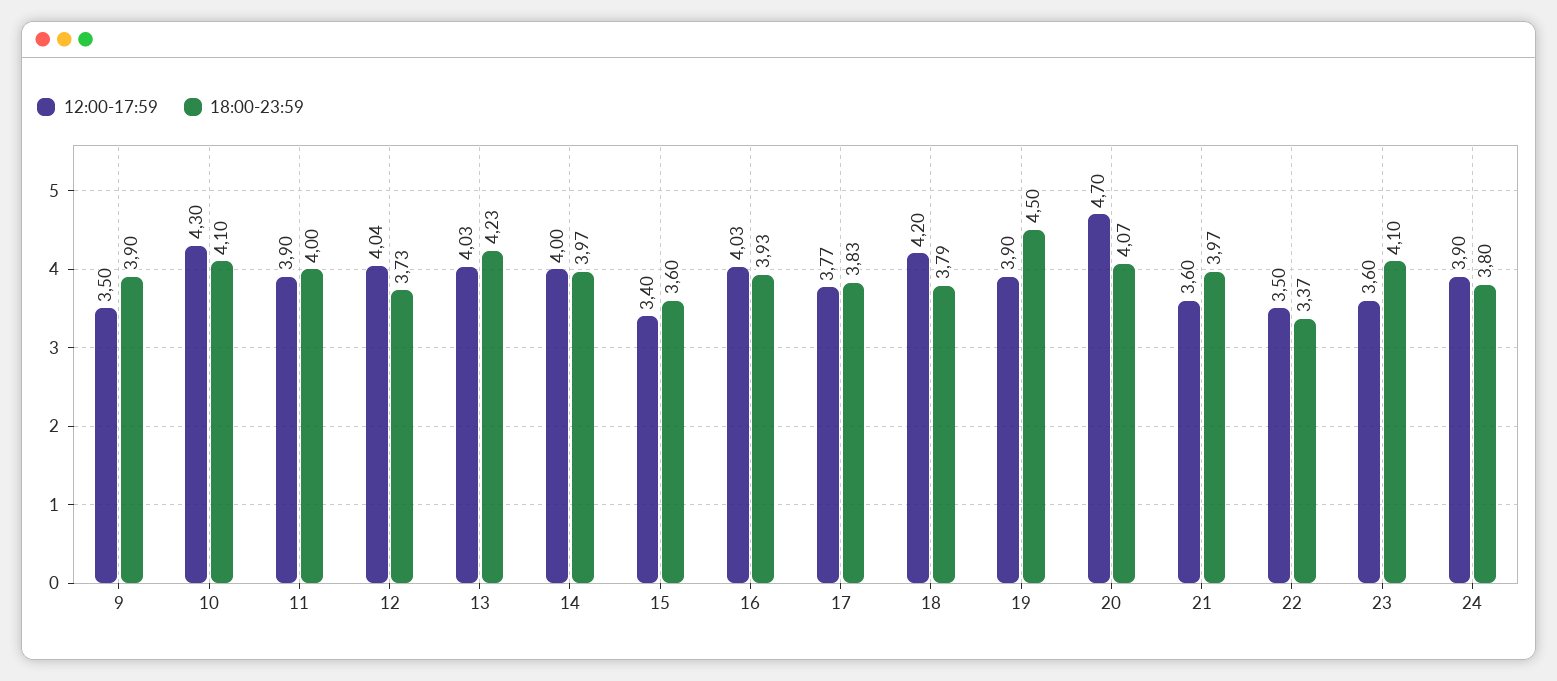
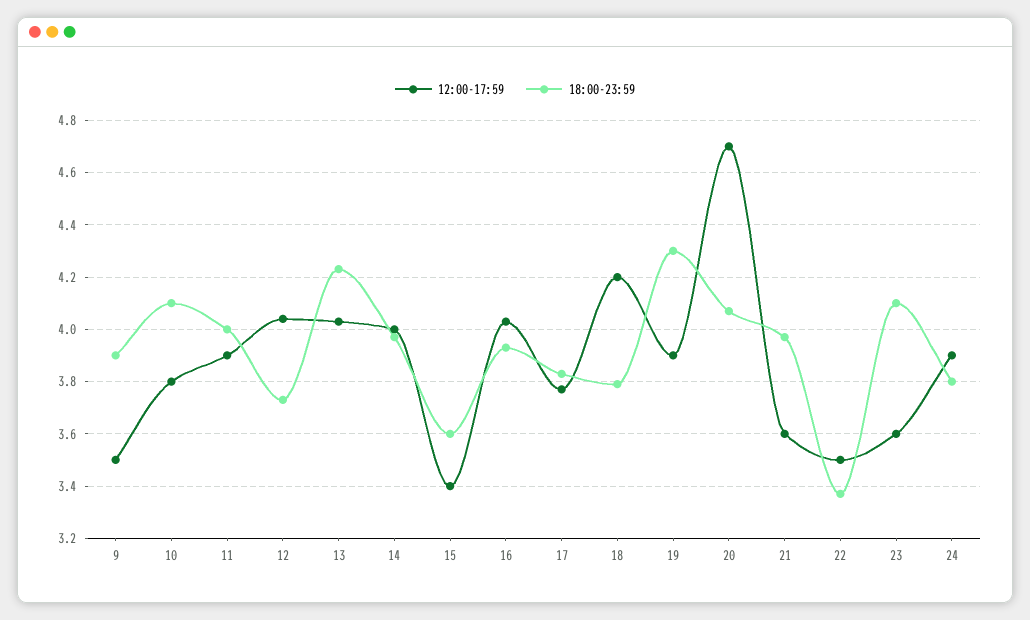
12:00-17:59, 10: 4.3 -> 3.8
18:00-23:59, 19: 4.5 -> 4.3

